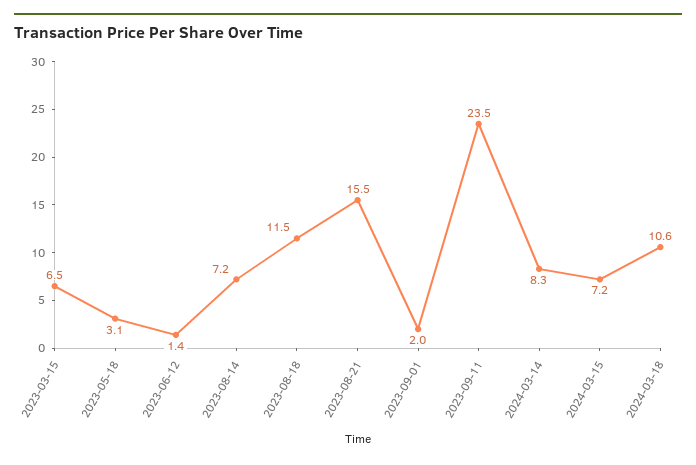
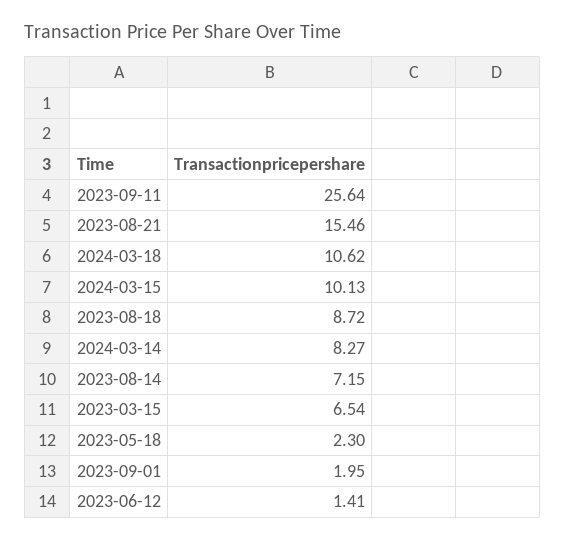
2023-05-18: 3.1 -> 2.3
2023-08-18: 11.5 -> 8.72
2023-09-11: 23.5 -> 25.64
2024-03-15: 7.2 -> 10.13

